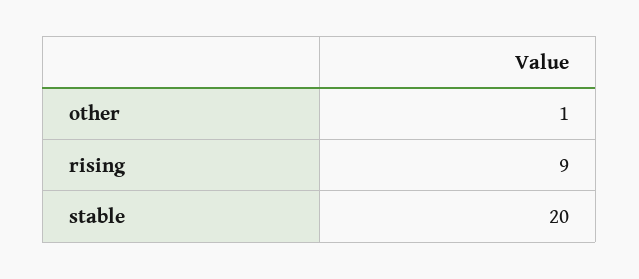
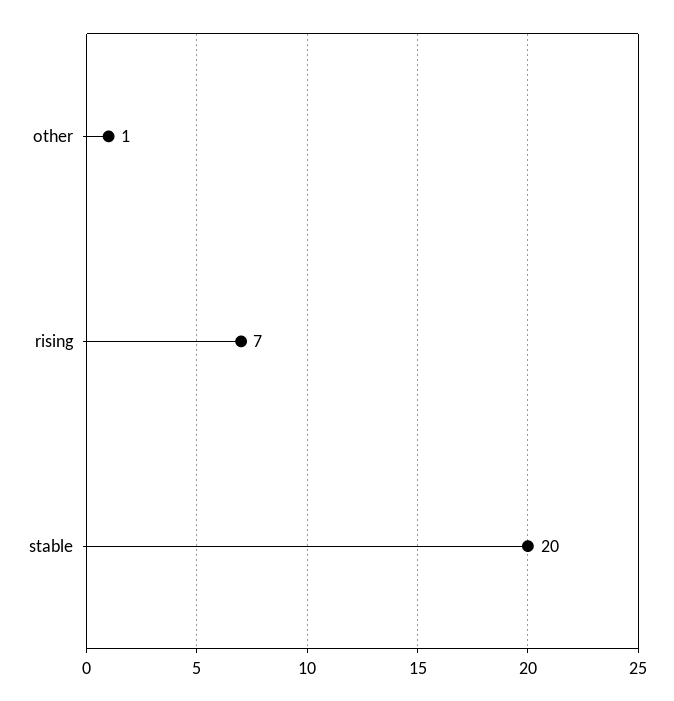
rising: 9 -> 7

